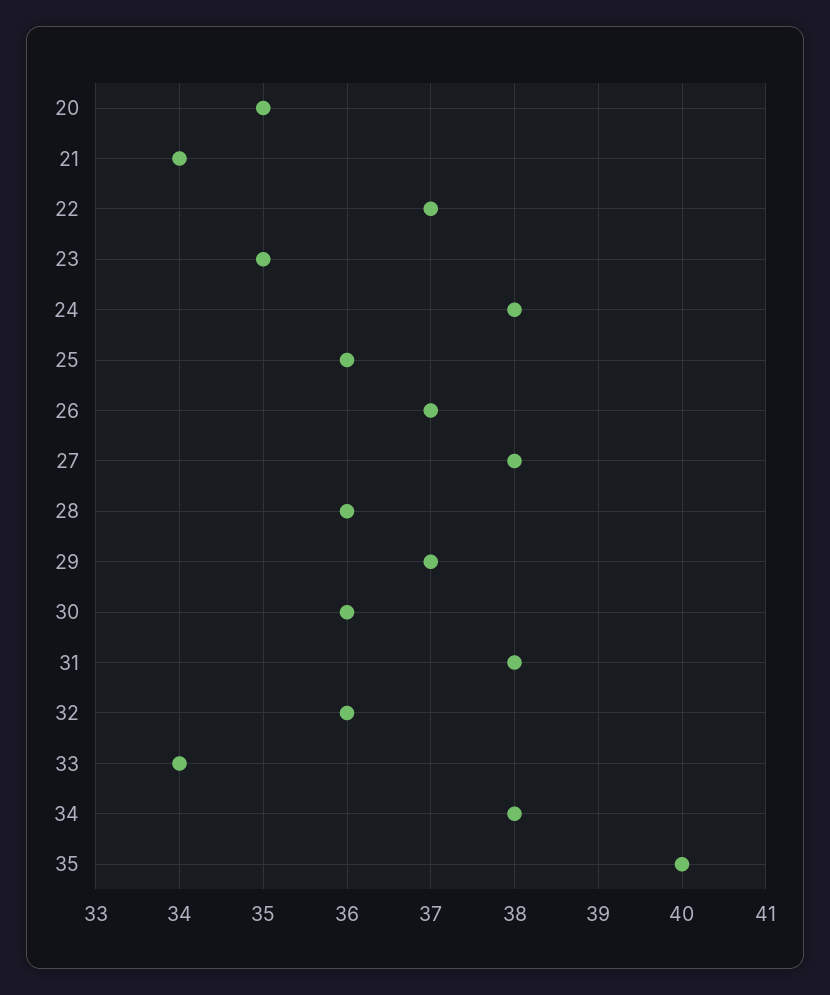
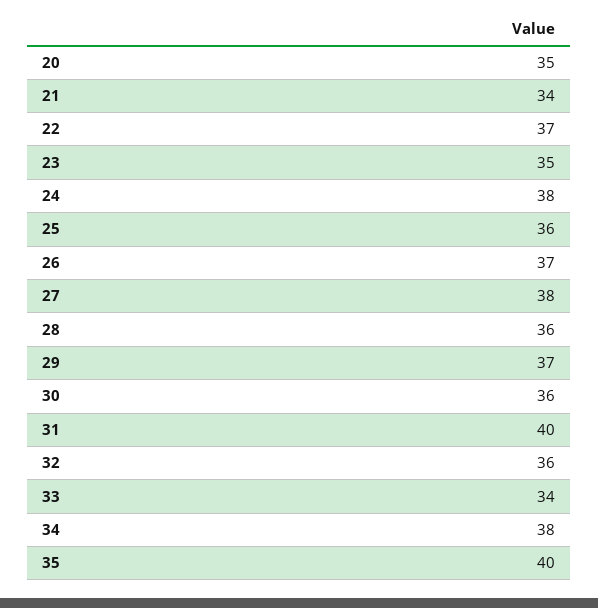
31: 38 -> 40

